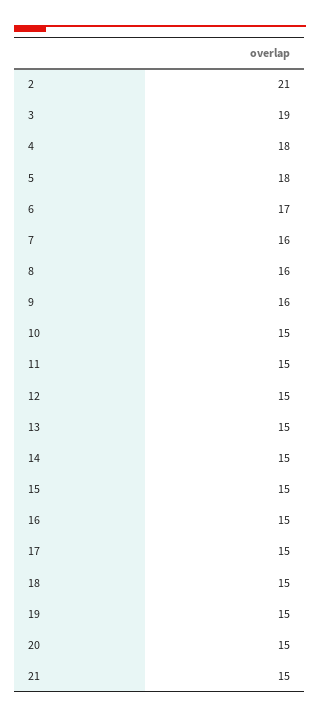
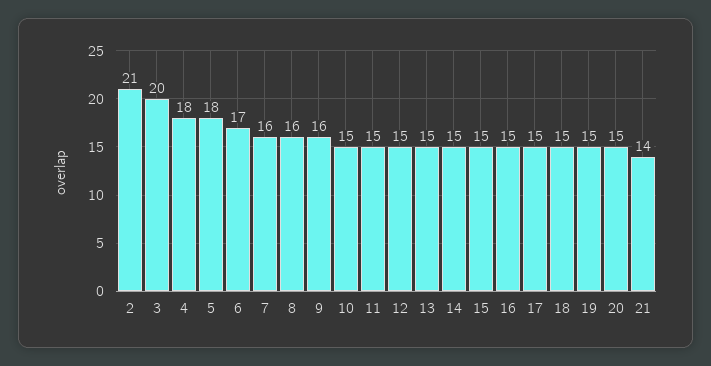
3: 19 -> 20
21: 15 -> 14

